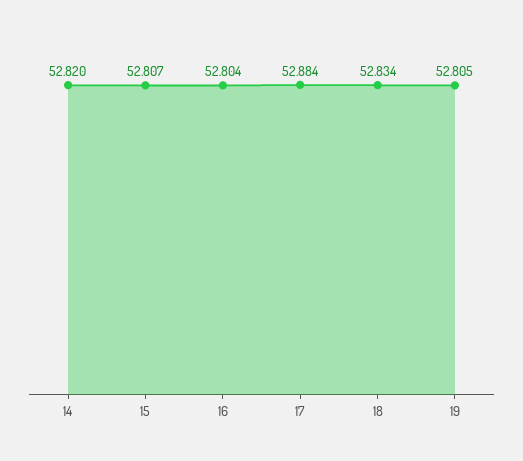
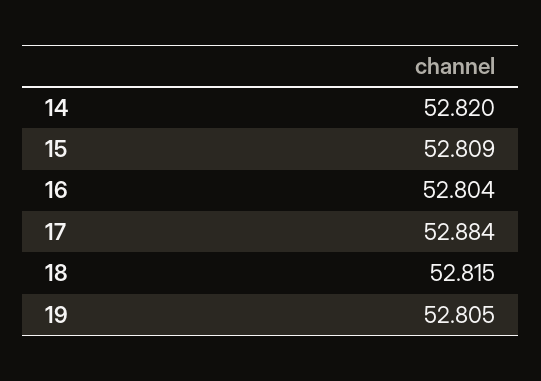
15: 52.807 -> 52.809
18: 52.834 -> 52.815

